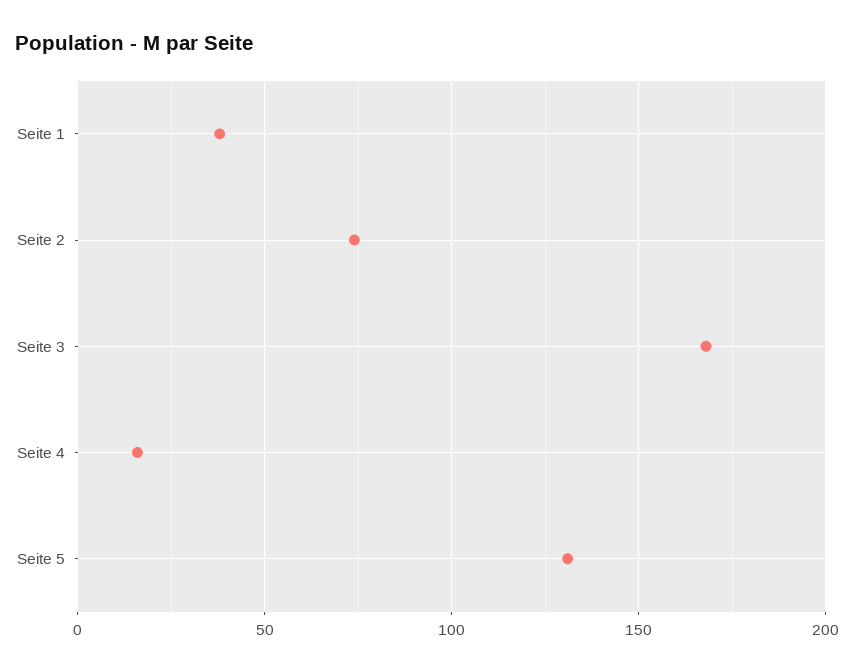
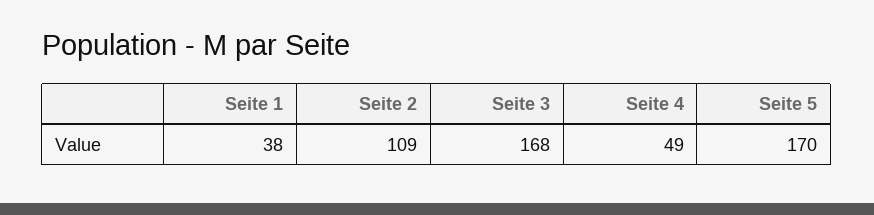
Seite 2: 75 -> 109
Seite 4: 15 -> 49
Seite 5: 130 -> 170

